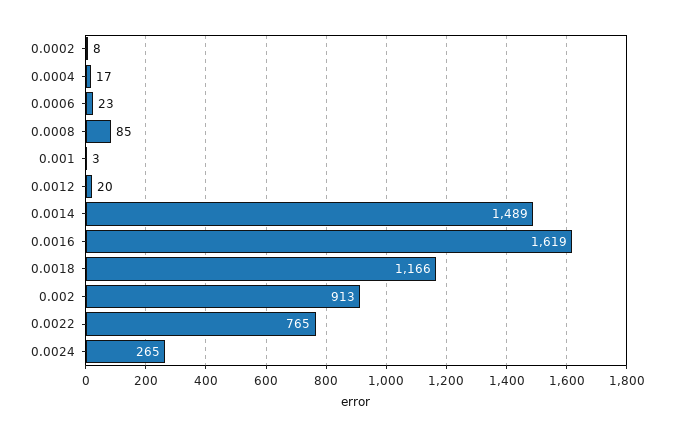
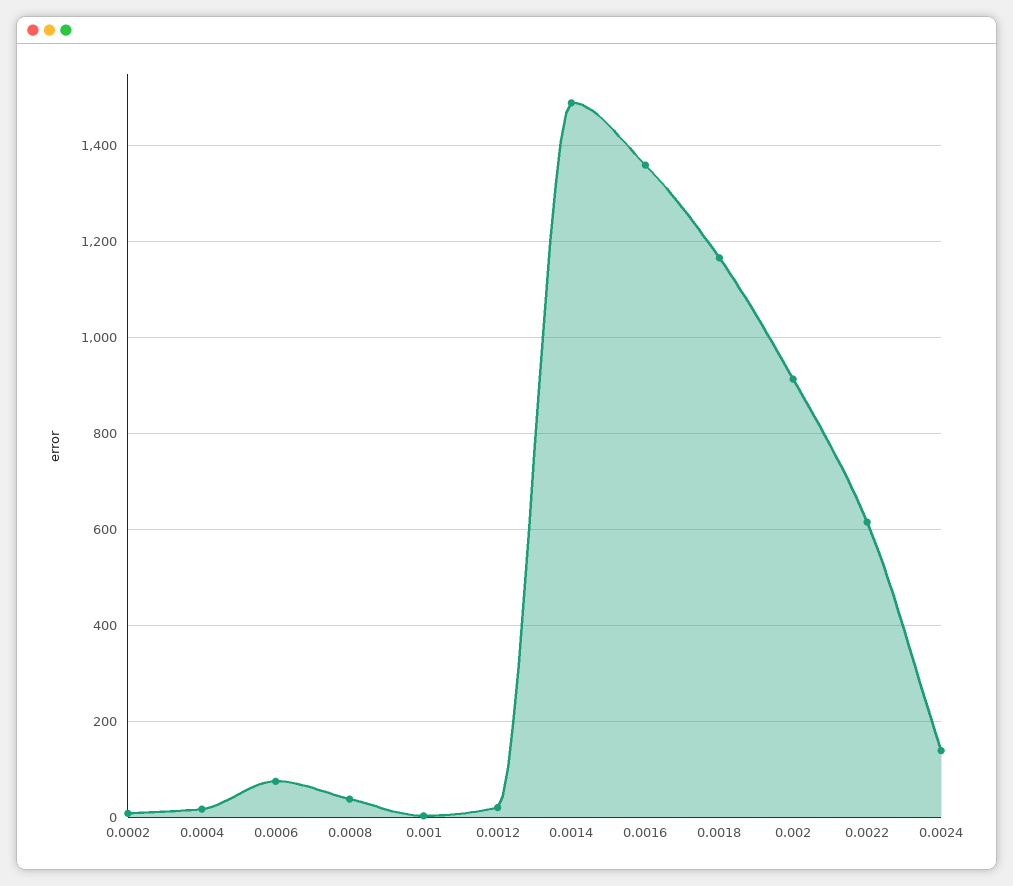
0.0006: 23 -> 80
0.0008: 85 -> 40
0.0016: 1619 -> 1360
0.0022: 765 -> 620
0.0024: 265 -> 140

